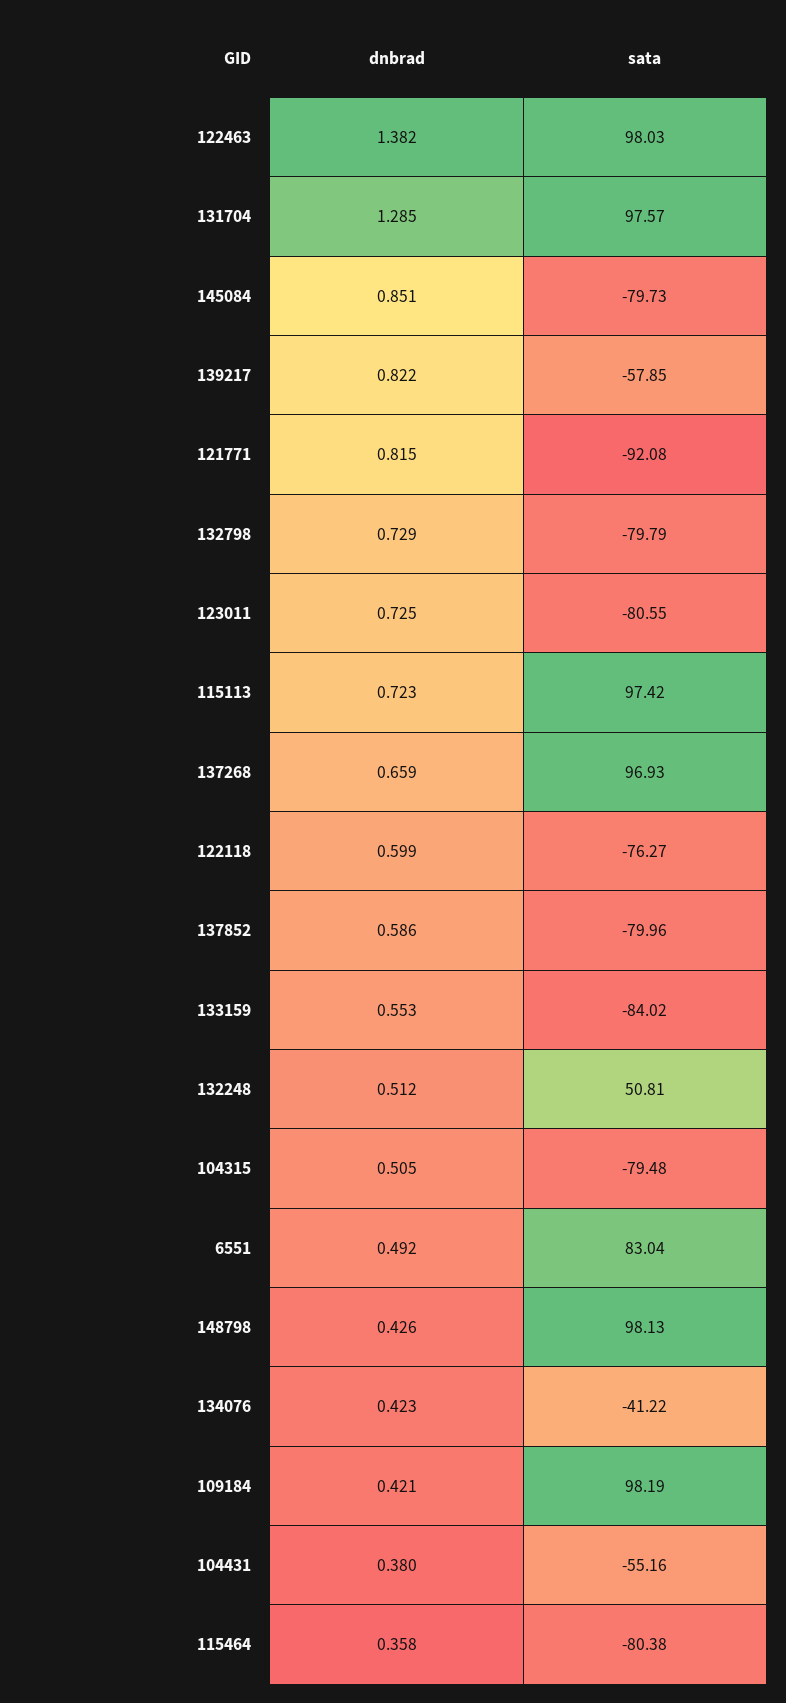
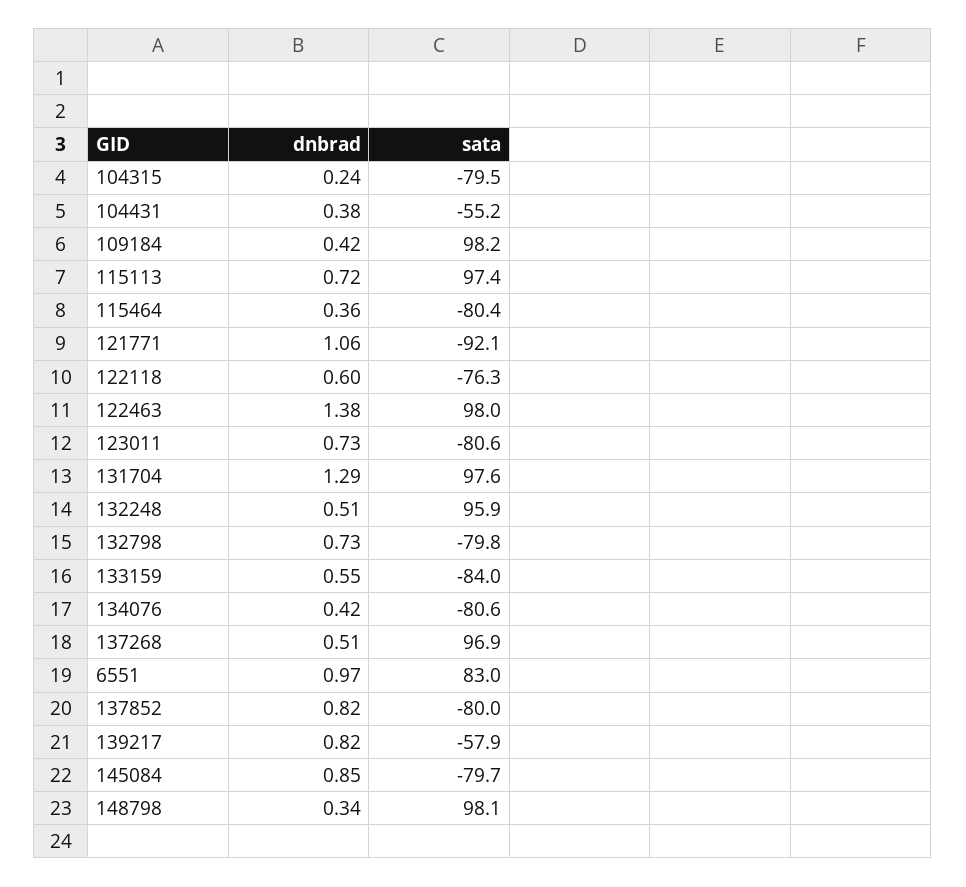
dnbrad, 121771: 0.815 -> 1.06
dnbrad, 137268: 0.659 -> 0.51
dnbrad, 137852: 0.586 -> 0.82
sata, 132248: 50.81 -> 95.9
dnbrad, 104315: 0.505 -> 0.24
dnbrad, 6551: 0.492 -> 0.97
dnbrad, 148798: 0.426 -> 0.34
sata, 134076: -41.22 -> -80.6

